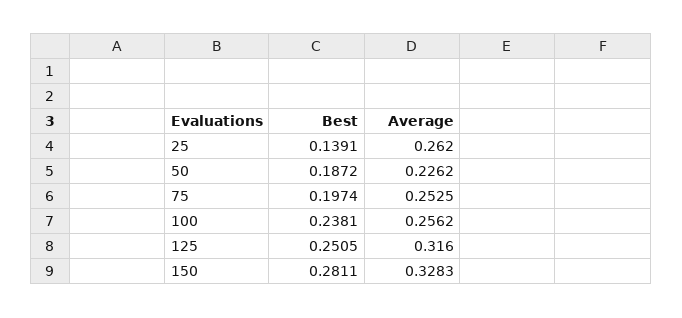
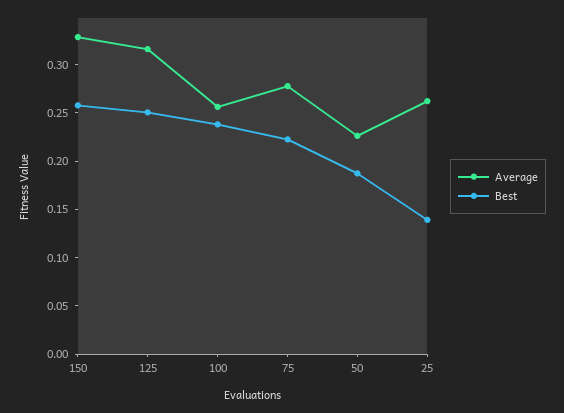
Best, 75: 0.1974 -> 0.22
Average, 75: 0.2525 -> 0.28
Best, 150: 0.2811 -> 0.26

